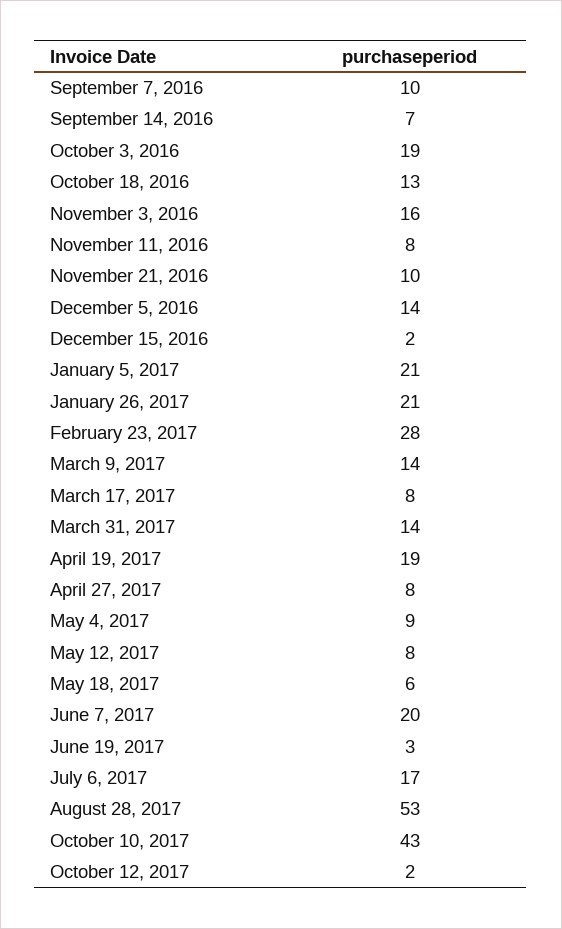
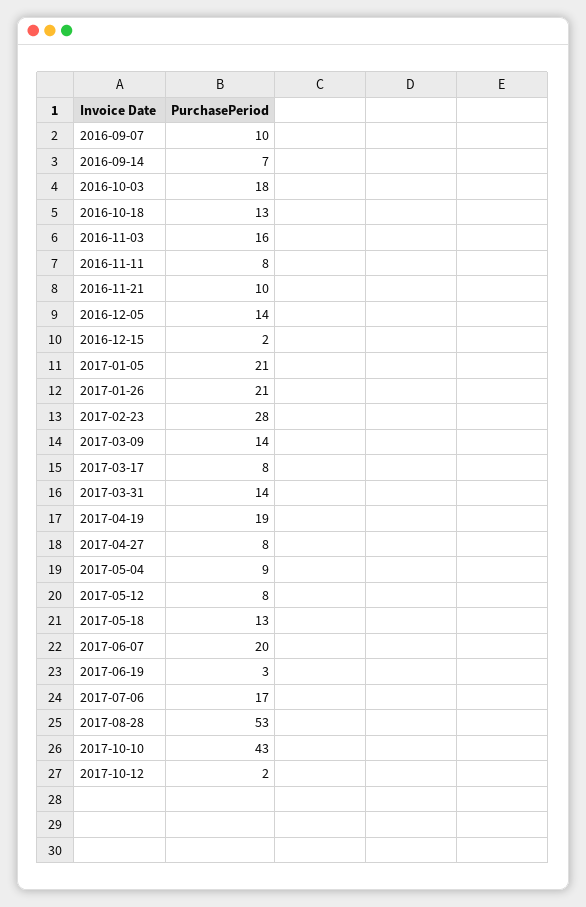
October 3, 2016: 19 -> 18
May 18, 2017: 6 -> 13

